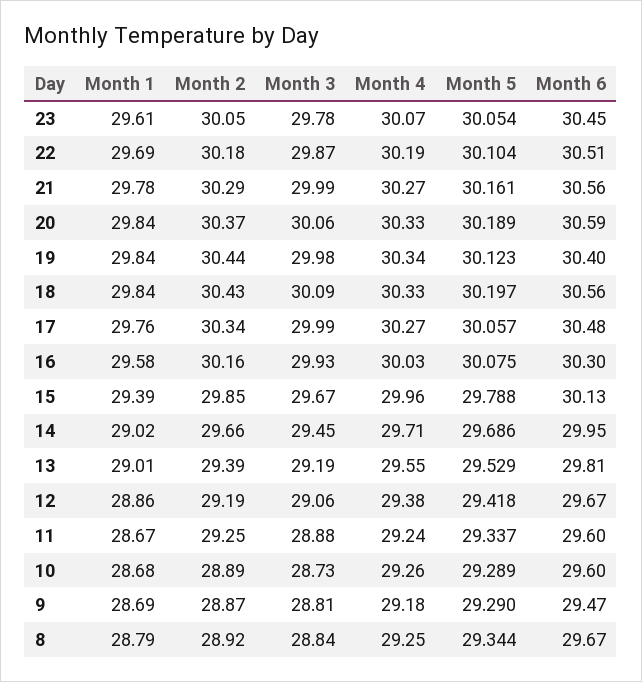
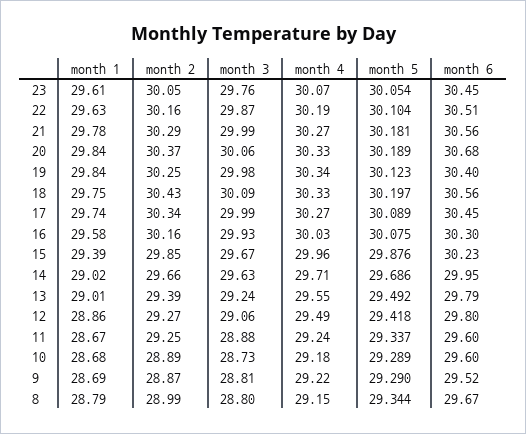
Month 3, 23: 29.78 -> 29.76
Month 1, 22: 29.69 -> 29.63
Month 2, 22: 30.18 -> 30.16
Month 5, 21: 30.161 -> 30.181
Month 6, 20: 30.59 -> 30.68
Month 2, 19: 30.44 -> 30.25
Month 1, 18: 29.84 -> 29.75
Month 1, 17: 29.76 -> 29.74
Month 5, 17: 30.057 -> 30.089
Month 6, 17: 30.48 -> 30.45
Month 5, 15: 29.788 -> 29.876
Month 6, 15: 30.13 -> 30.23
Month 3, 14: 29.45 -> 29.63
Month 3, 13: 29.19 -> 29.24
Month 5, 13: 29.529 -> 29.492
Month 6, 13: 29.81 -> 29.79
Month 2, 12: 29.19 -> 29.27
Month 4, 12: 29.38 -> 29.49
Month 6, 12: 29.67 -> 29.8
Month 4, 10: 29.26 -> 29.18
Month 4, 9: 29.18 -> 29.22
Month 6, 9: 29.47 -> 29.52
Month 2, 8: 28.92 -> 28.99
Month 3, 8: 28.84 -> 28.8
Month 4, 8: 29.25 -> 29.15

